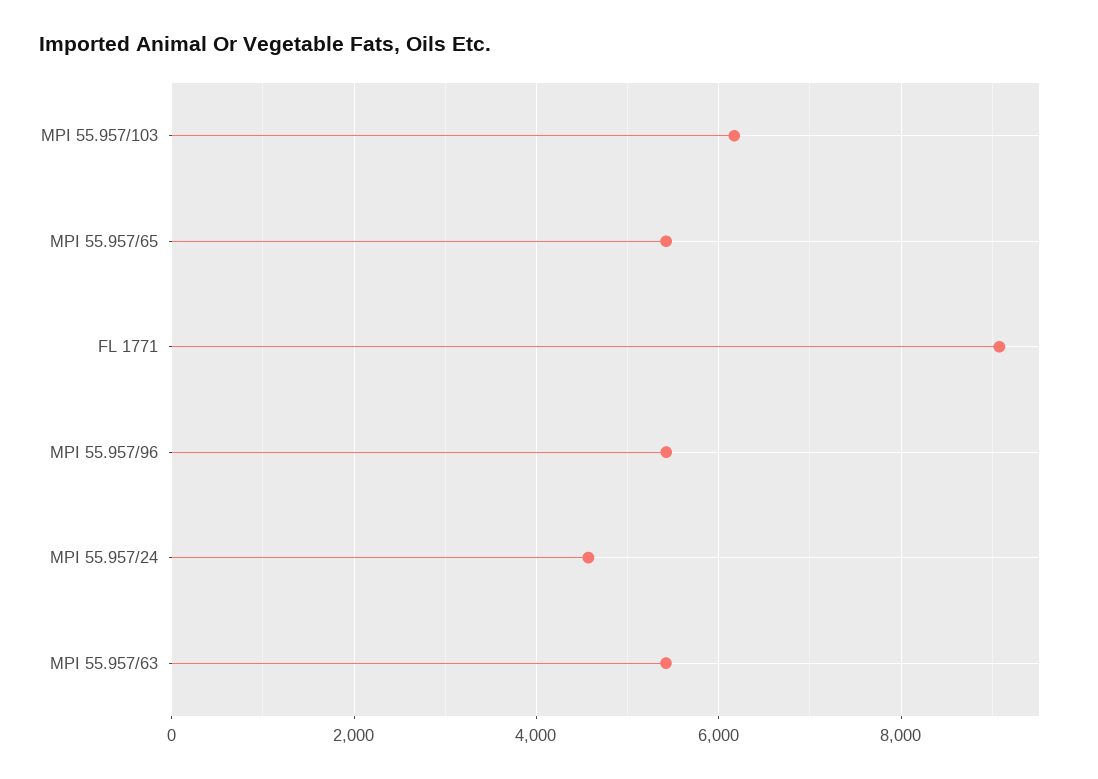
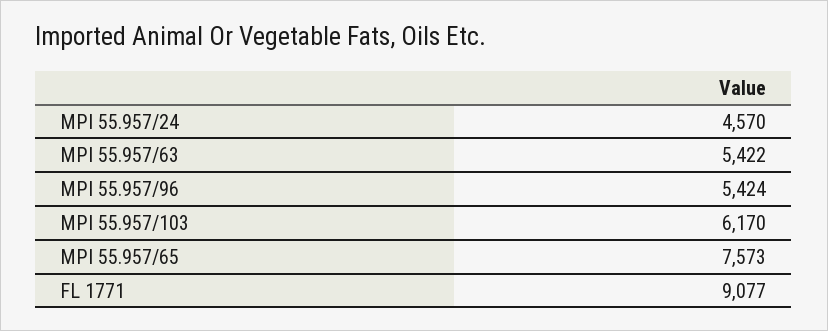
MPI 55.957/65: 5400 -> 7573

